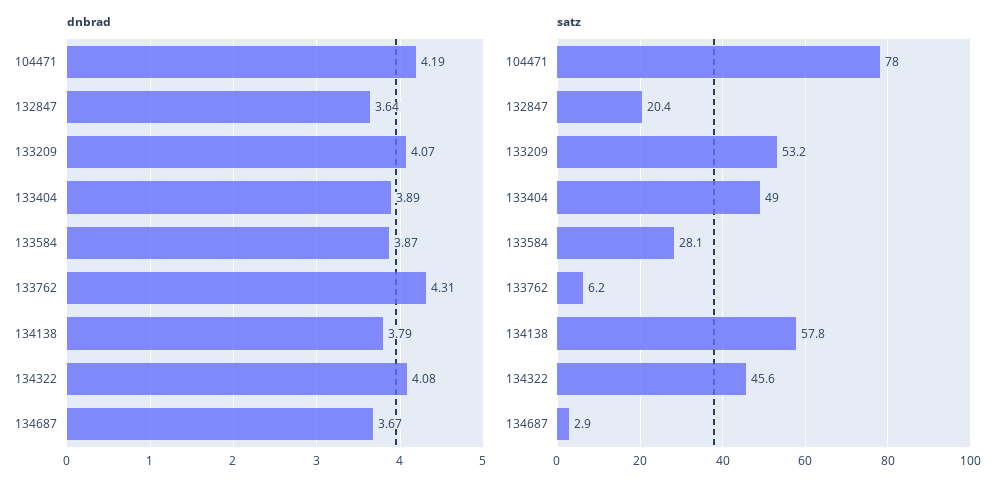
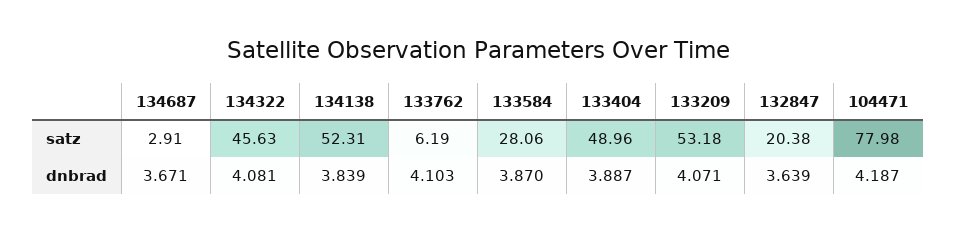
dnbrad, 133762: 4.31 -> 4.103
dnbrad, 134138: 3.79 -> 3.839
satz, 134138: 57.8 -> 52.31

